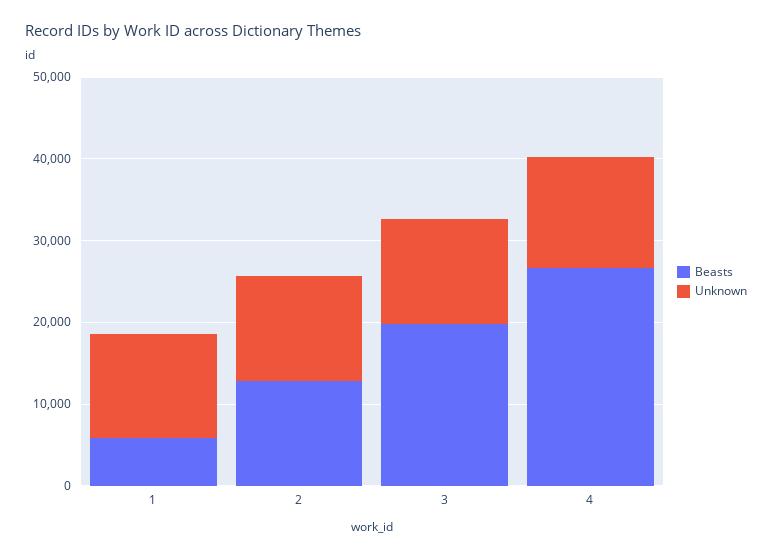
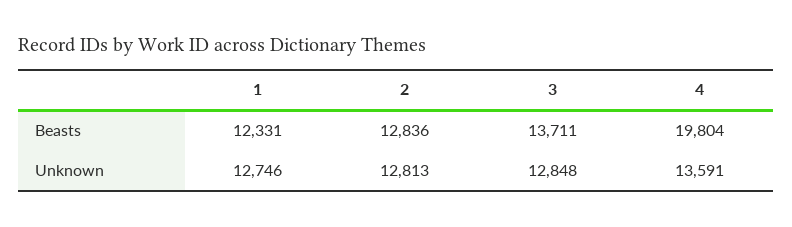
Beasts, 1: 6000 -> 12331
Beasts, 3: 20000 -> 13711
Beasts, 4: 26000 -> 19804

